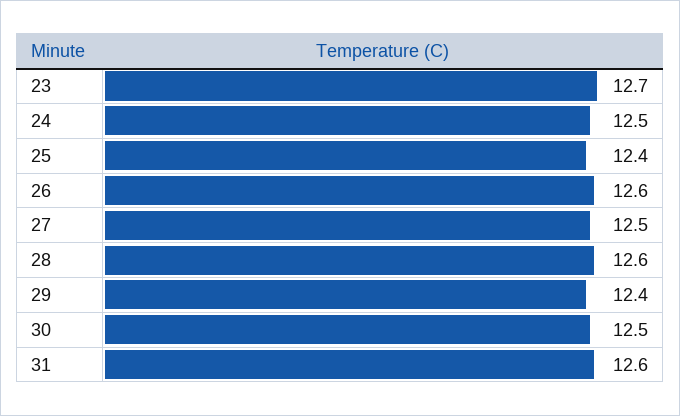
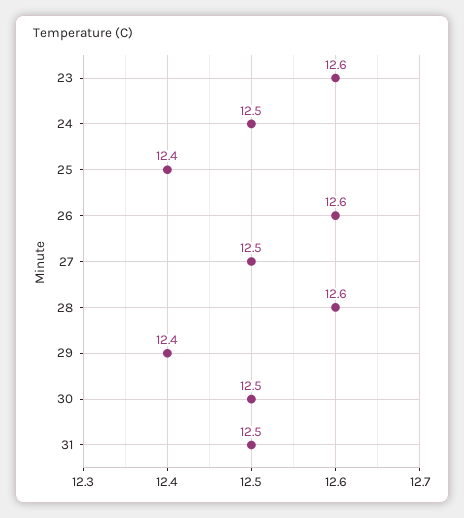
23: 12.7 -> 12.6
31: 12.6 -> 12.5

